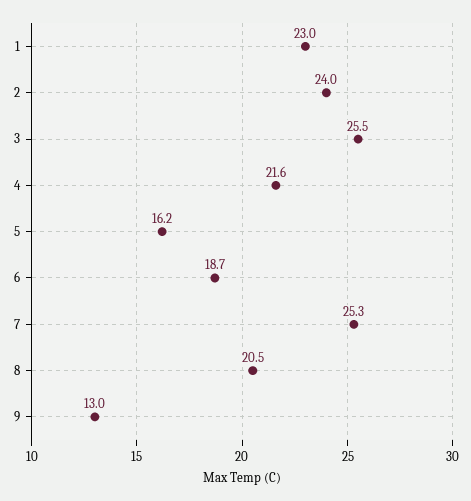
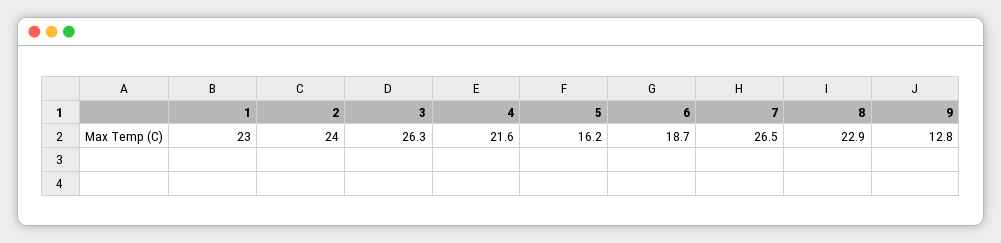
3: 25.5 -> 26.3
7: 25.3 -> 26.5
8: 20.5 -> 22.9
9: 13 -> 12.8

